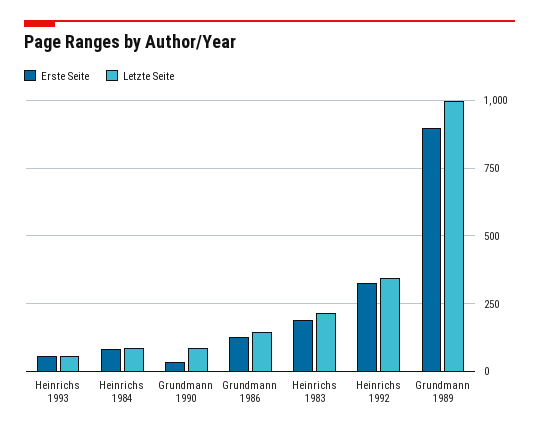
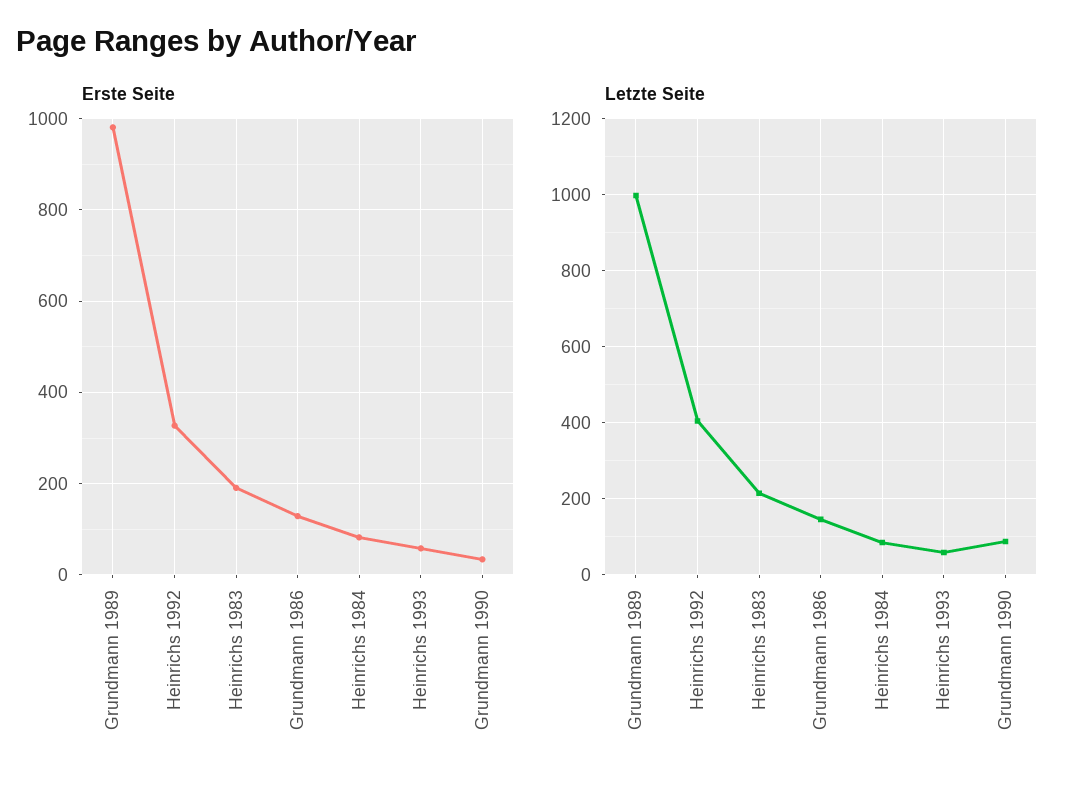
Letzte Seite, Heinrichs 1992: 350 -> 400
Erste Seite, Grundmann 1989: 900 -> 980

